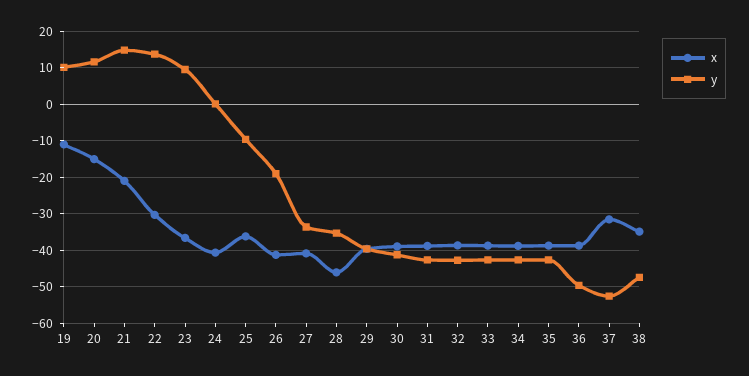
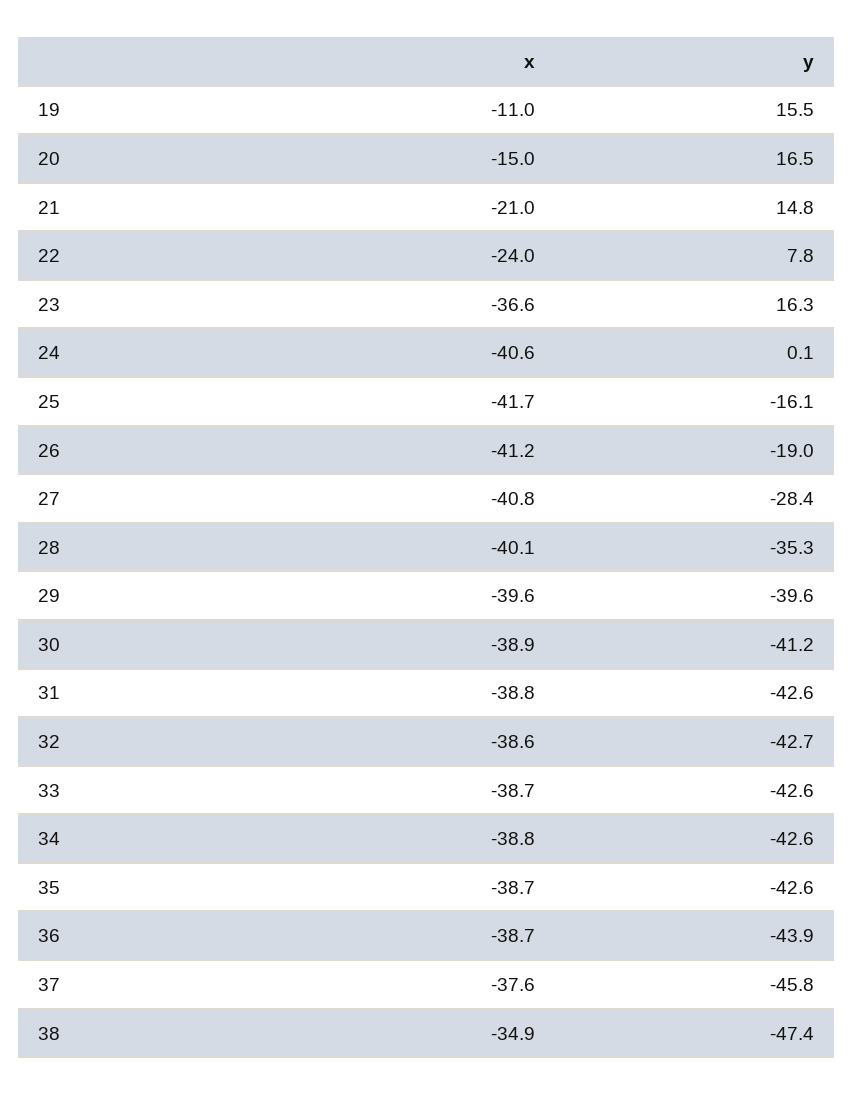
y, 19: 10 -> 15.5
y, 20: 12 -> 16.5
x, 22: -30 -> -24
y, 22: 14 -> 7.8
y, 23: 10 -> 16.3
x, 25: -36 -> -41.7
y, 25: -10 -> -16.1
y, 27: -34 -> -28.4
x, 28: -46 -> -40.1
y, 36: -50 -> -43.9
x, 37: -32 -> -37.6
y, 37: -52 -> -45.8

